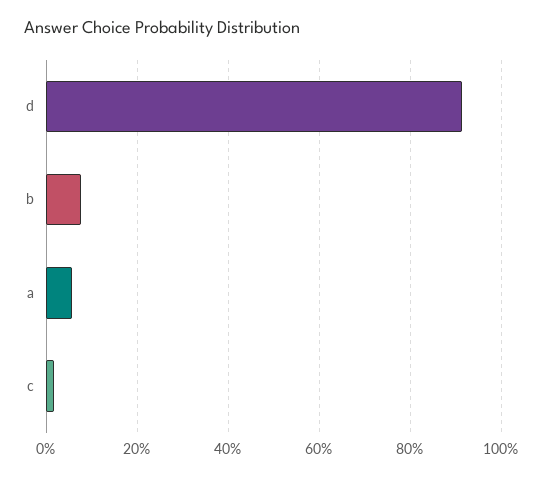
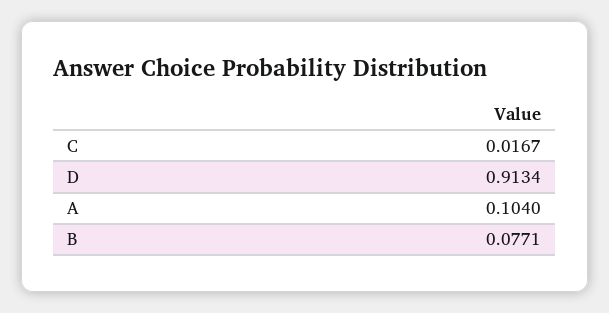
a: 0.06 -> 0.104

